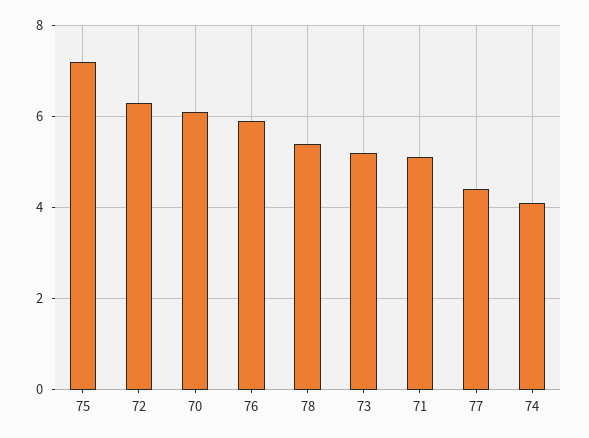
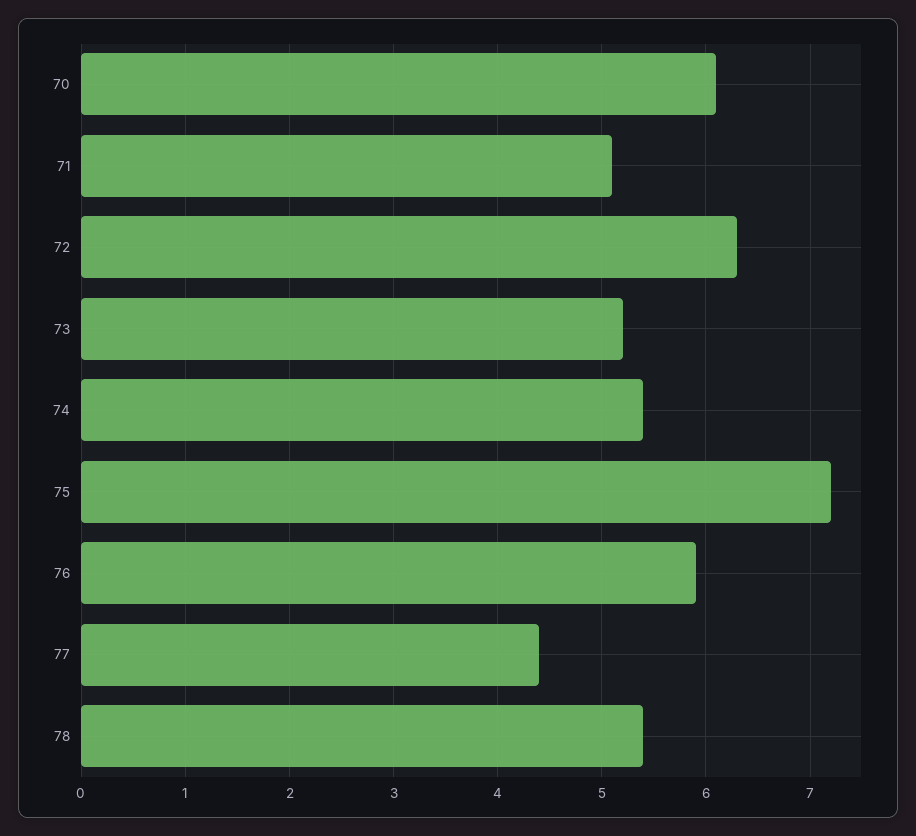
74: 4 -> 5.4

